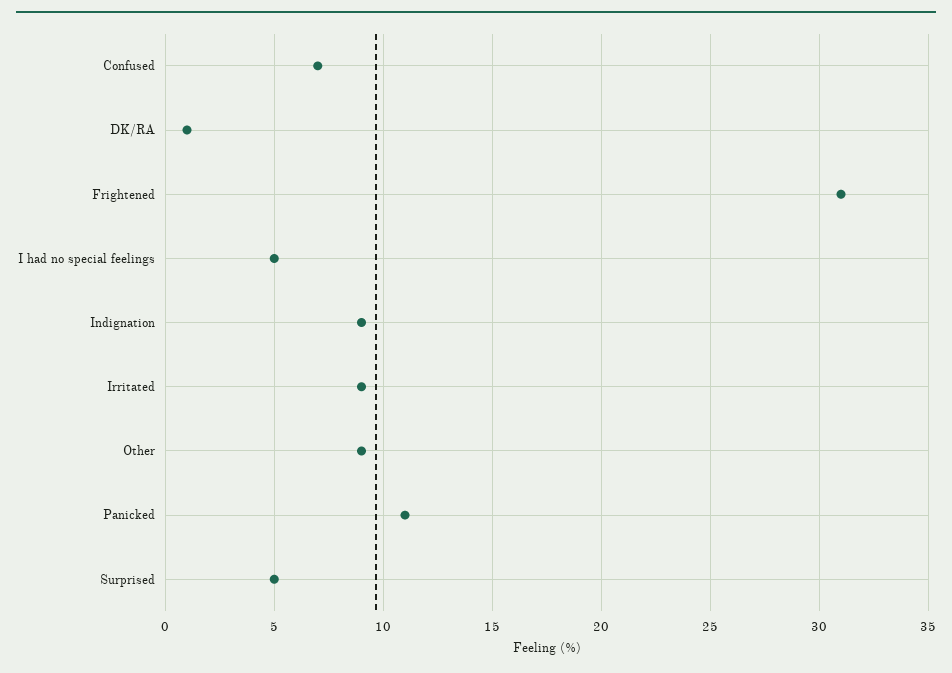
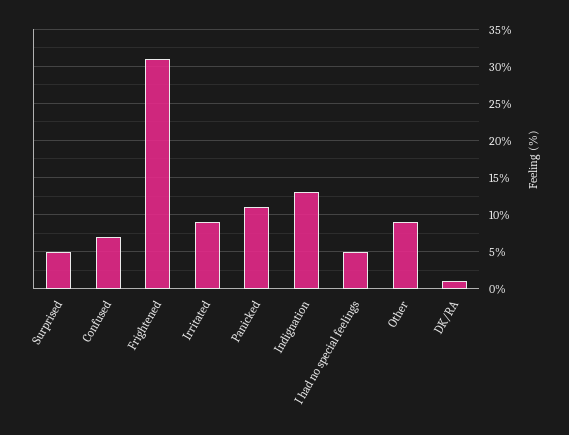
Indignation: 9 -> 13

